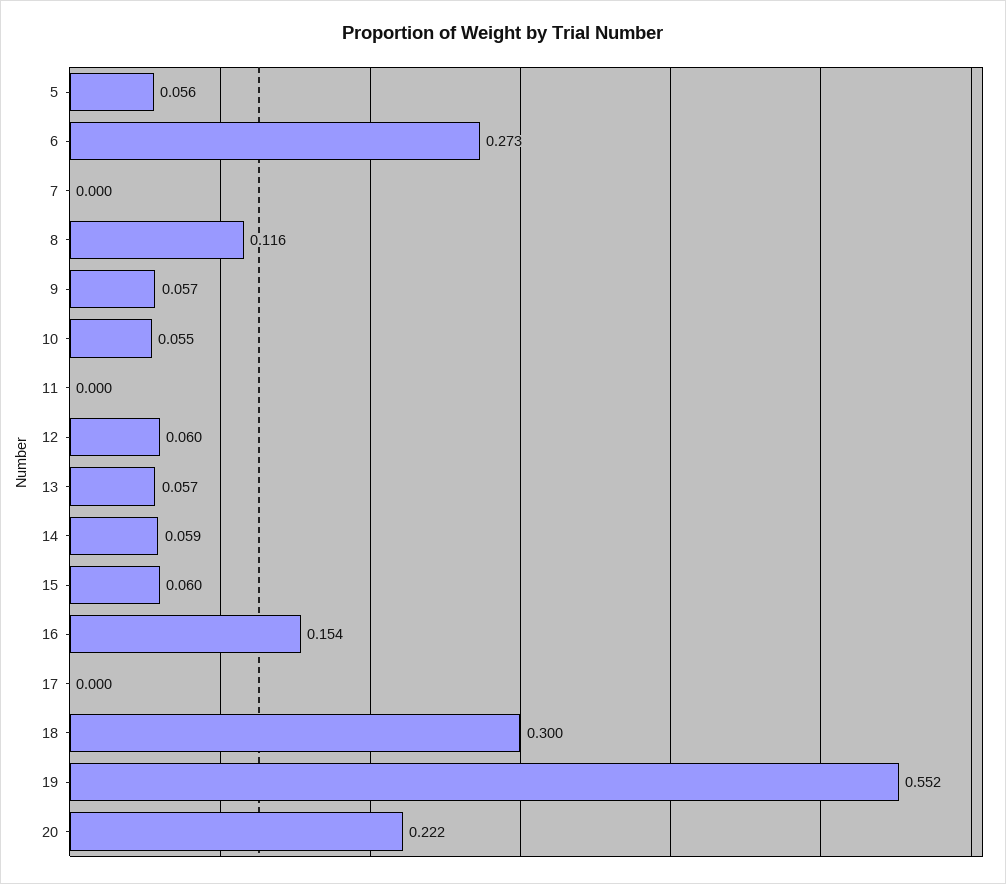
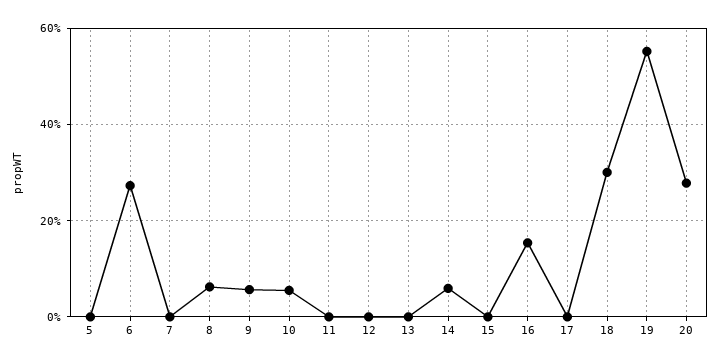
5: 0.056 -> 0
8: 0.116 -> 0.06
12: 0.06 -> 0
13: 0.057 -> 0
15: 0.06 -> 0
20: 0.222 -> 0.28

